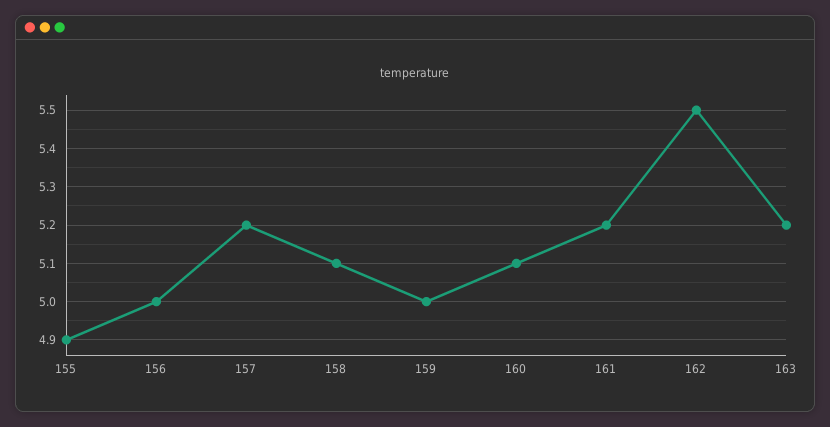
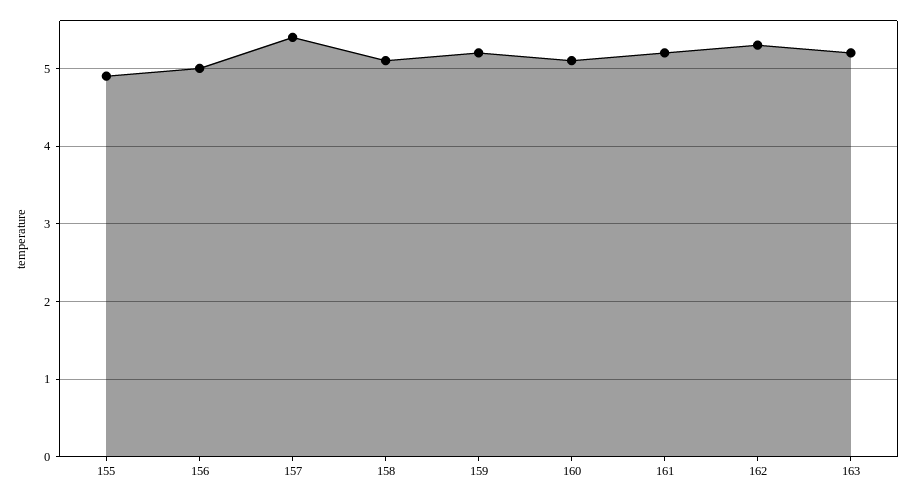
157: 5.2 -> 5.4
159: 5 -> 5.2
162: 5.5 -> 5.3

